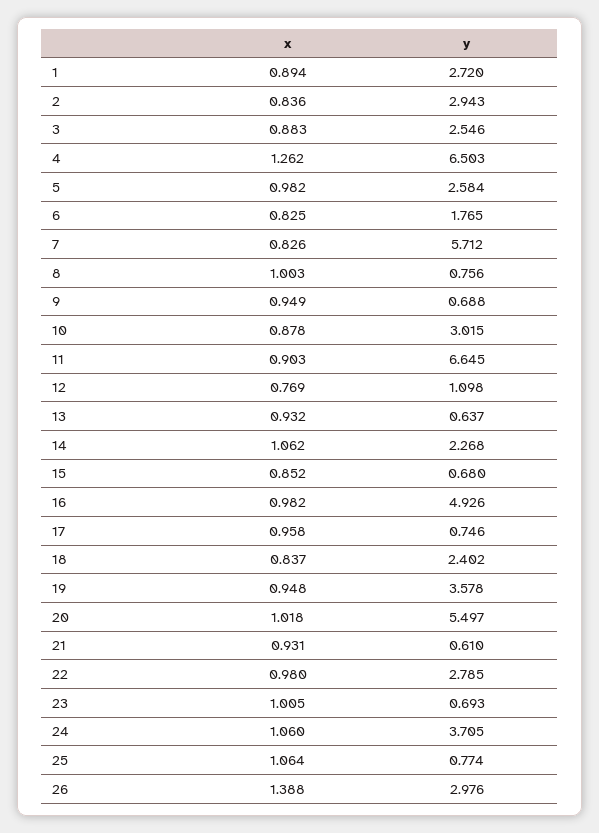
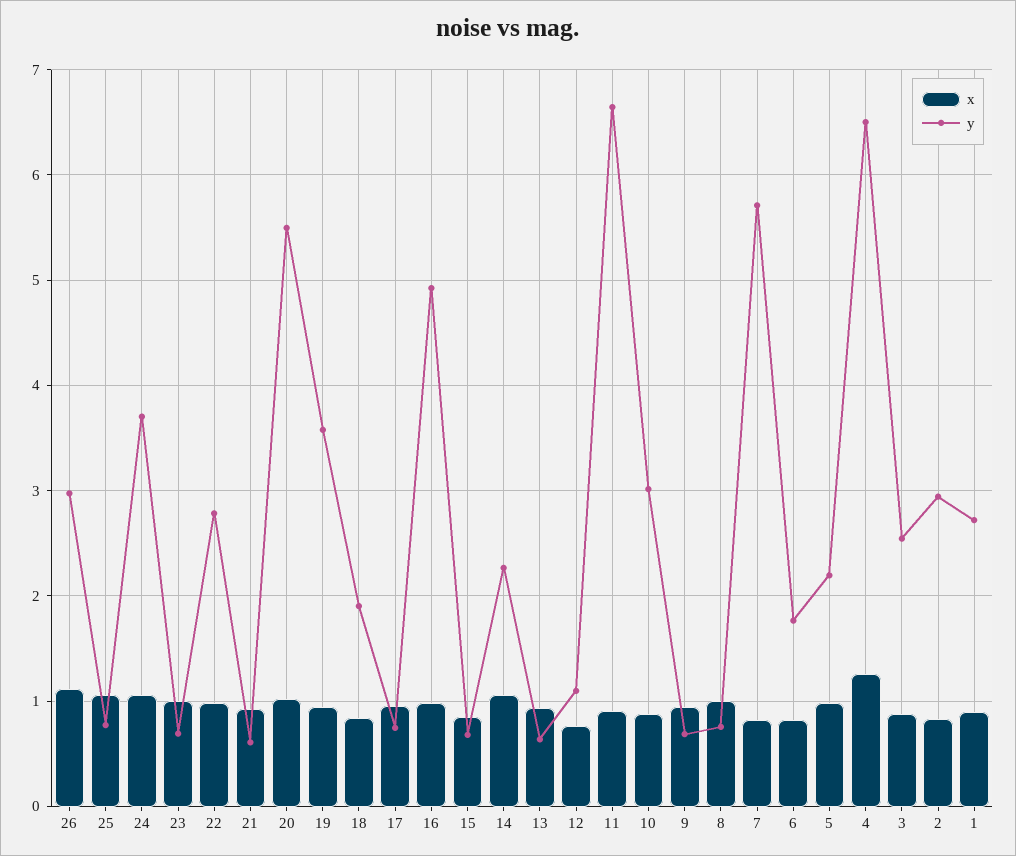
y, 5: 2.584 -> 2.2
y, 18: 2.402 -> 1.9
x, 26: 1.388 -> 1.1

